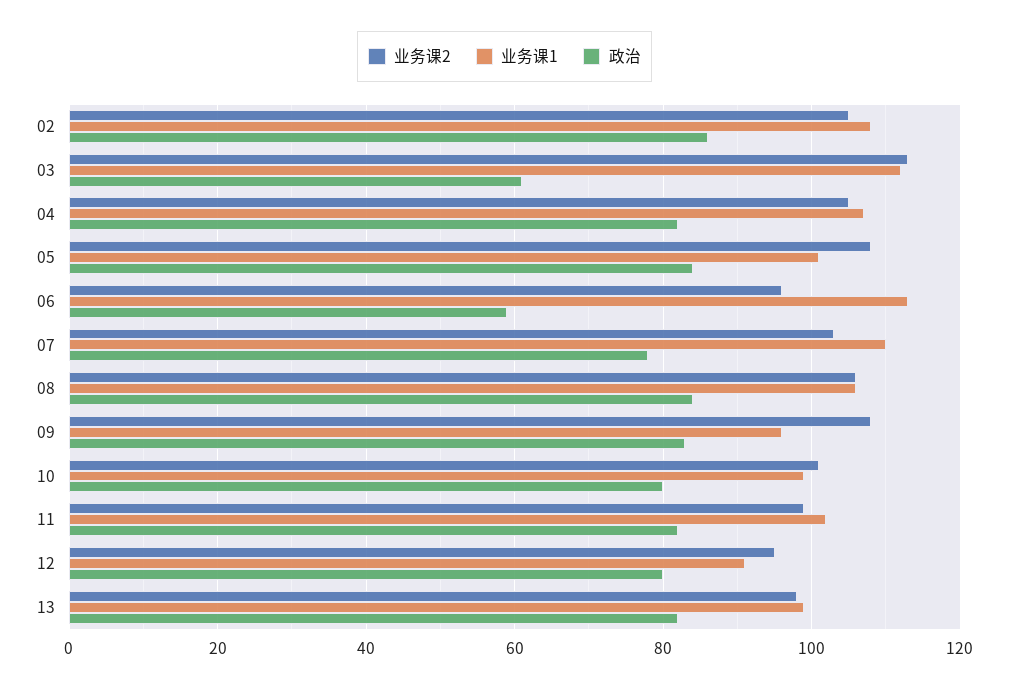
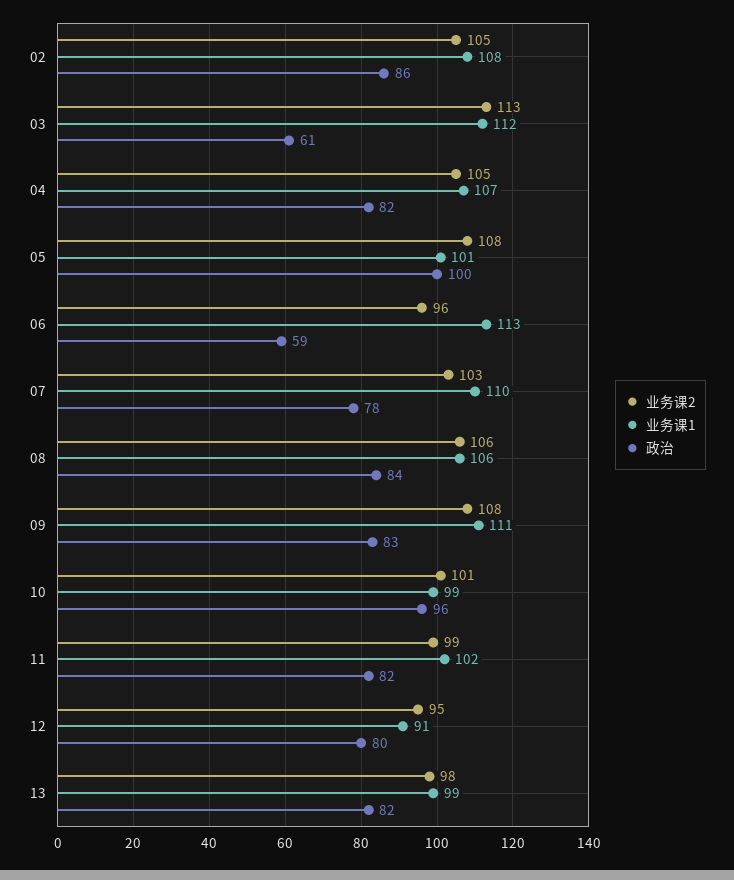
政治, 05: 85 -> 100
业务课1, 09: 95 -> 111
政治, 10: 80 -> 96

